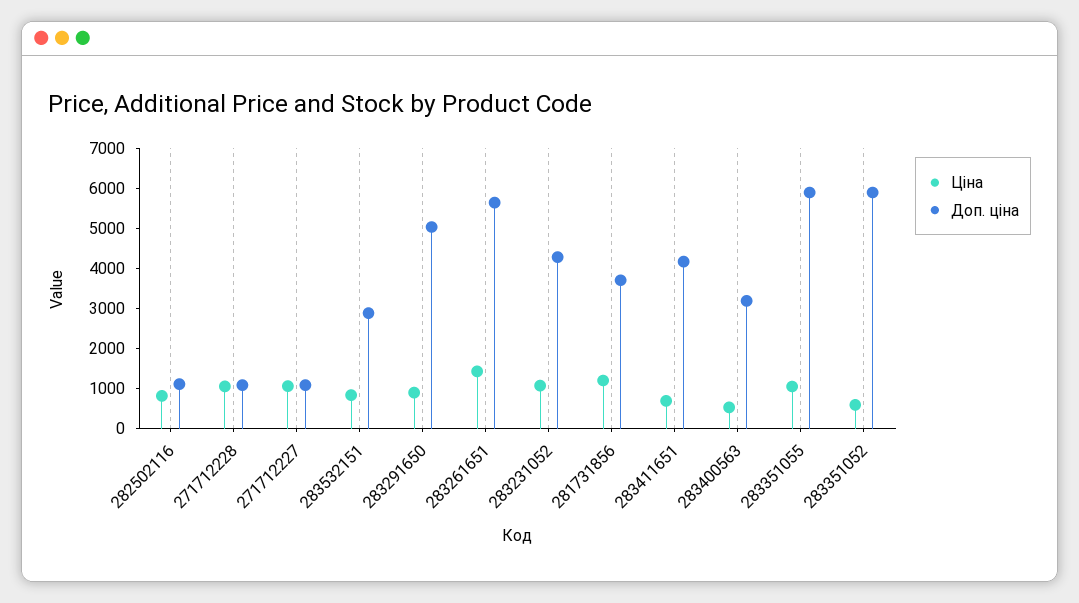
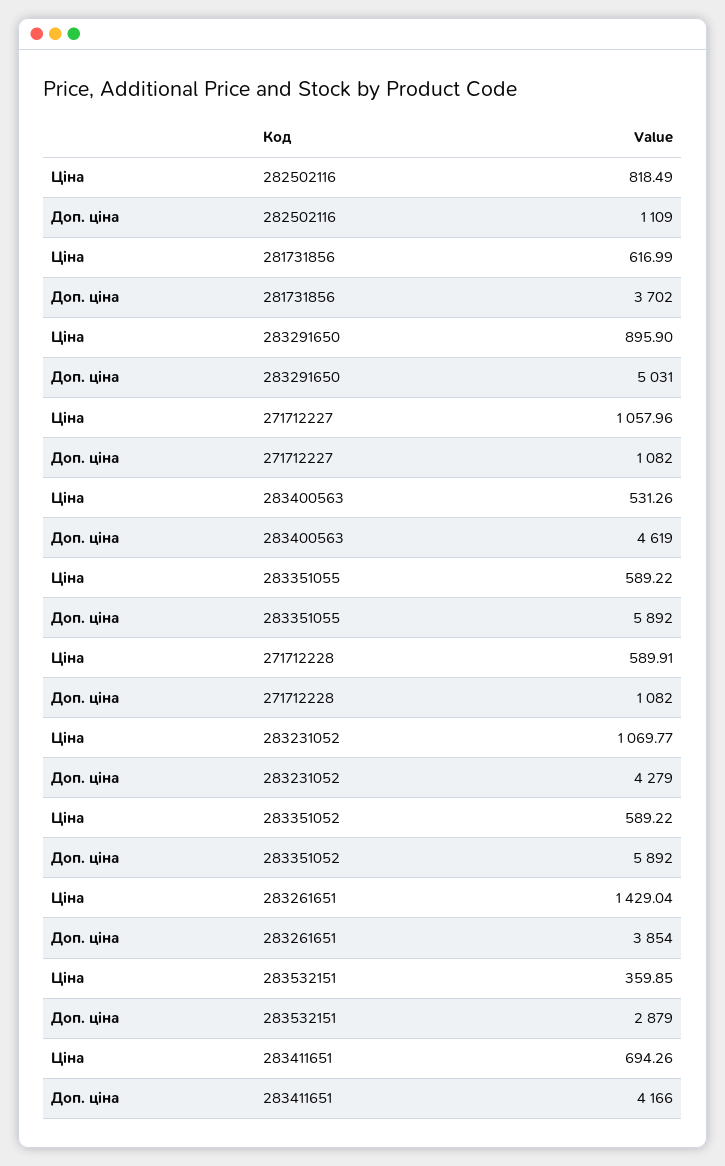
Ціна, 271712228: 1000 -> 589.91
Ціна, 283532151: 800 -> 359.85
Доп. ціна, 283261651: 5600 -> 3854
Ціна, 281731856: 1200 -> 616.99
Доп. ціна, 283400563: 3200 -> 4619
Ціна, 283351055: 1000 -> 589.22

